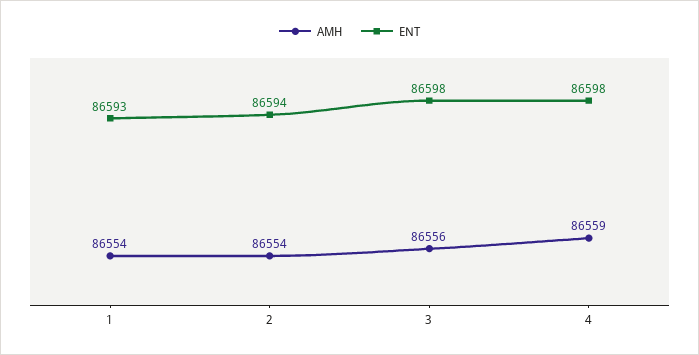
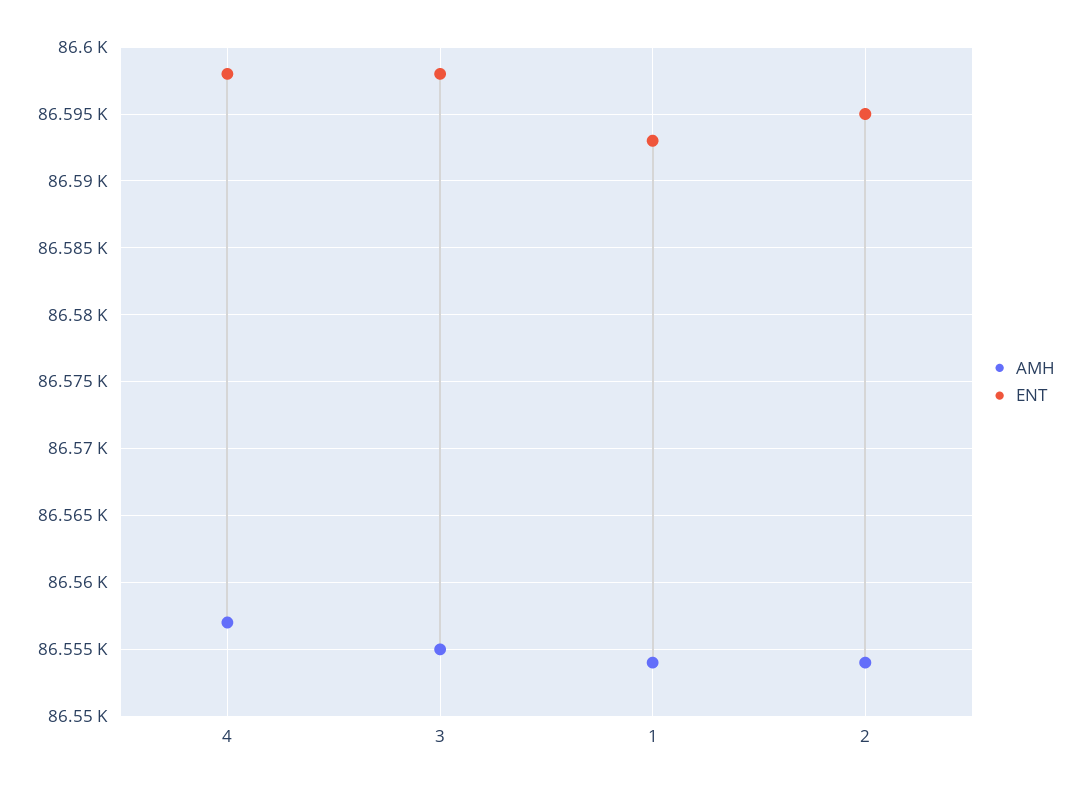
ENT, 2: 86594 -> 86595
AMH, 3: 86556 -> 86555
AMH, 4: 86559 -> 86557

